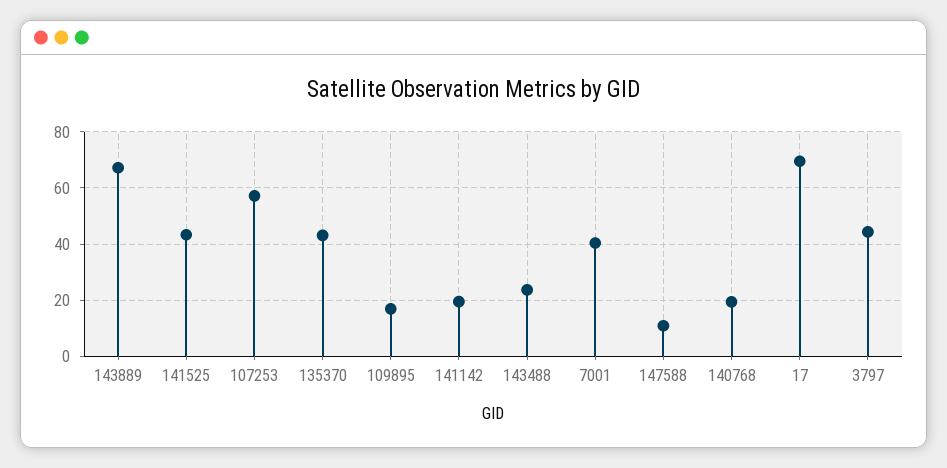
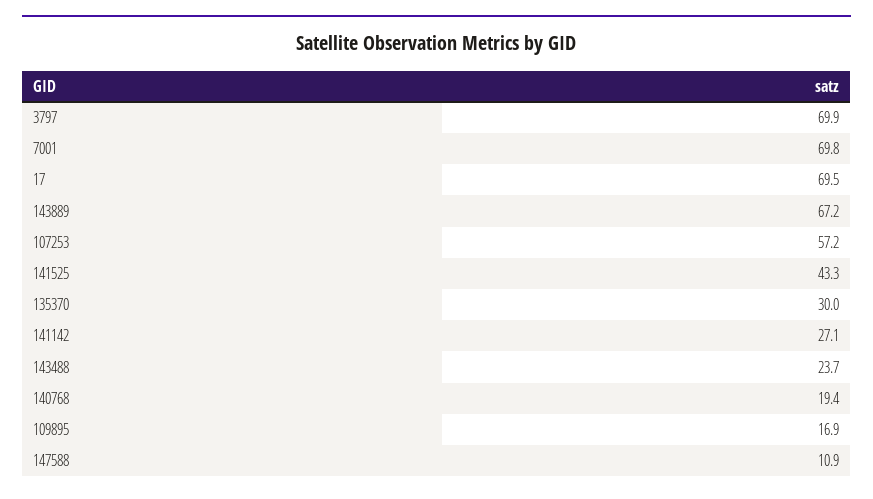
135370: 42.5 -> 30
141142: 20 -> 27.1
7001: 40 -> 69.8
3797: 45 -> 69.9

